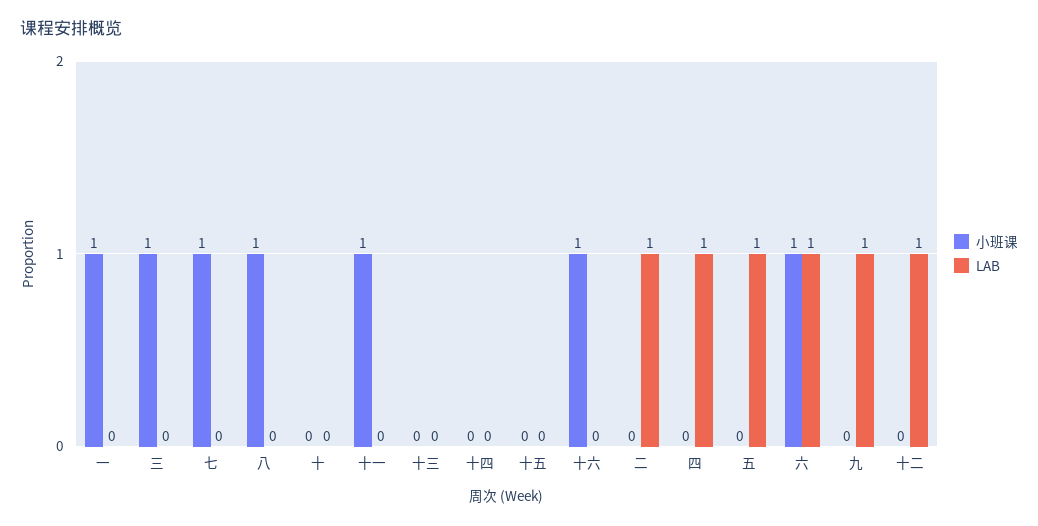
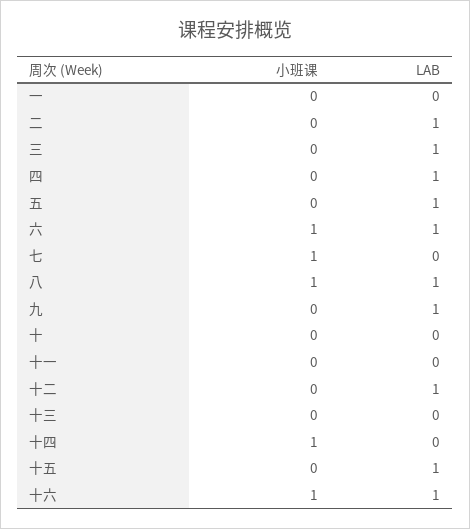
小班课, 一: 1 -> 0
小班课, 三: 1 -> 0
LAB, 三: 0 -> 1
LAB, 八: 0 -> 1
小班课, 十一: 1 -> 0
小班课, 十四: 0 -> 1
LAB, 十五: 0 -> 1
LAB, 十六: 0 -> 1

